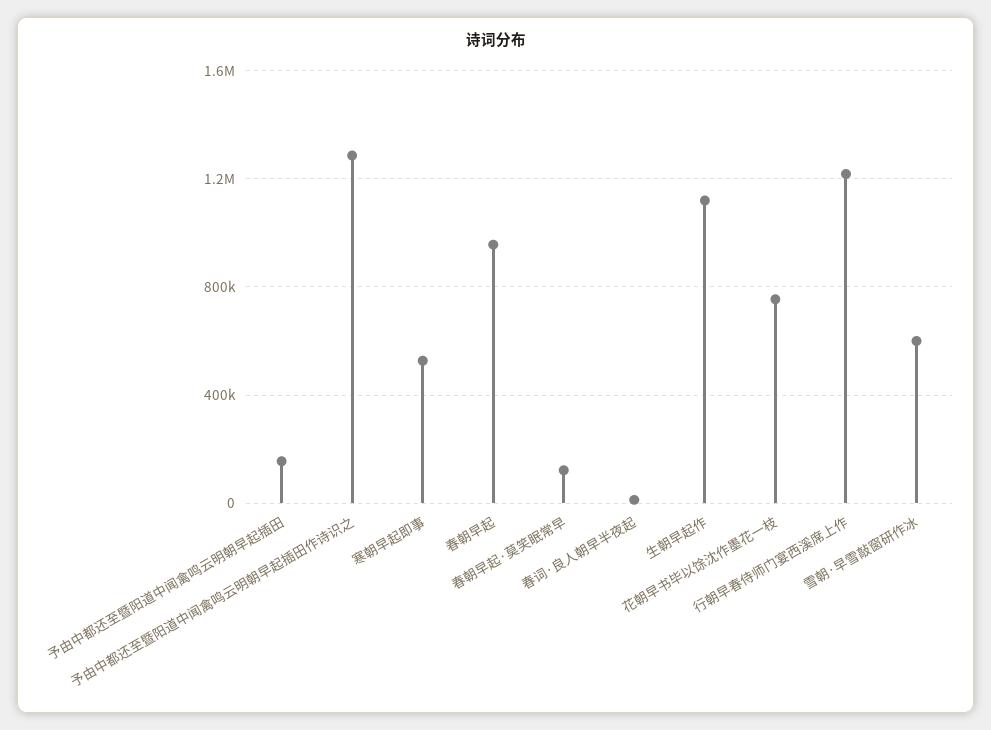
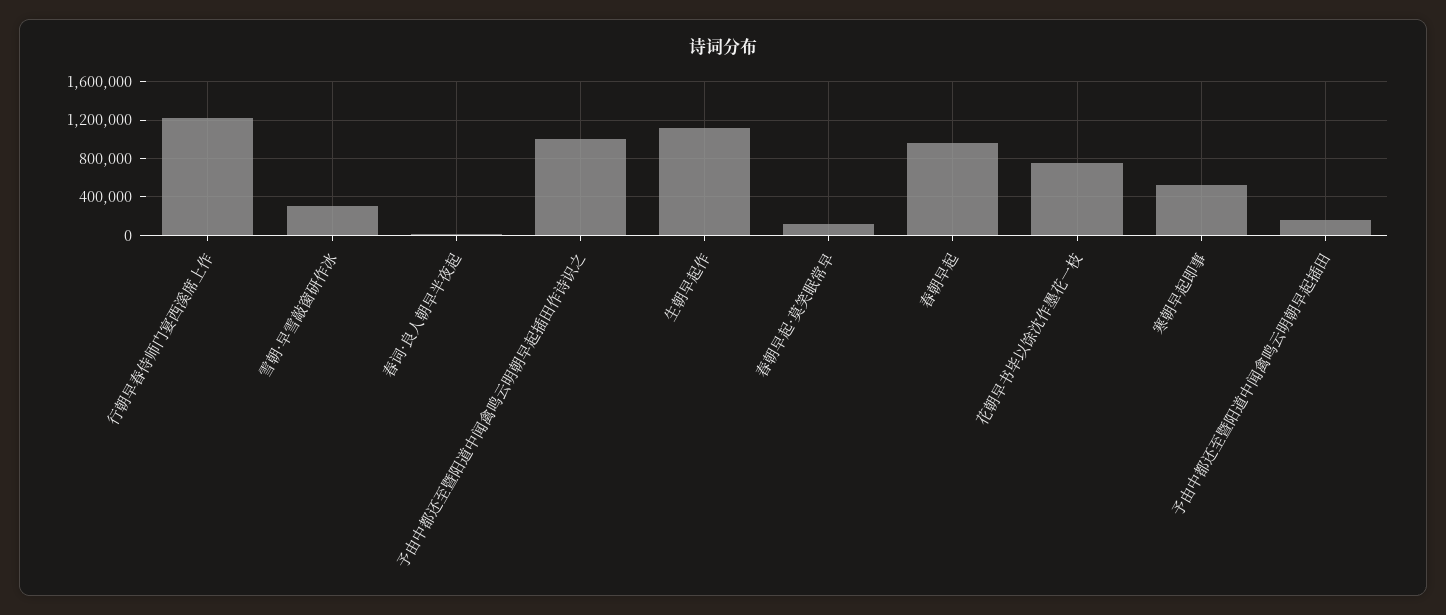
予由中都还至暨阳道中闻禽鸣云明朝早起插田作诗识之: 1300000 -> 1000000
雪朝·早雪敲窗研作冰: 600000 -> 300000

